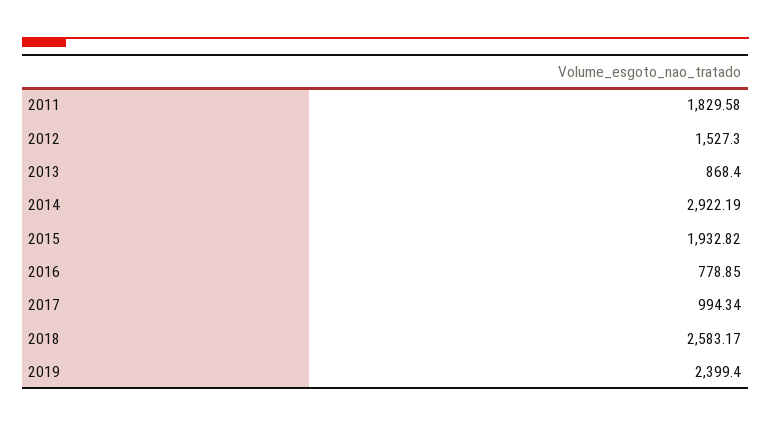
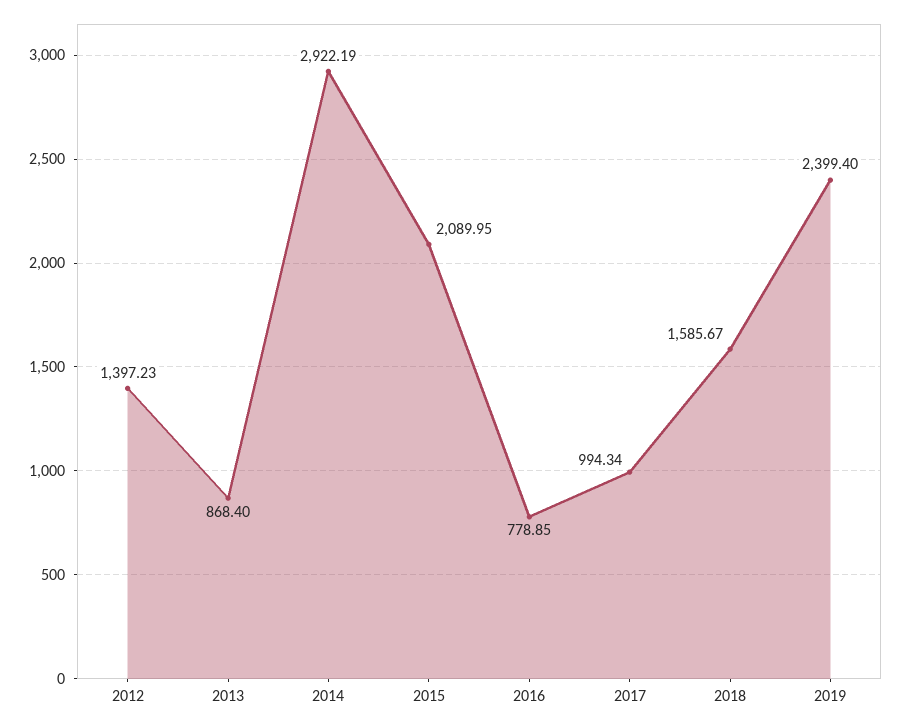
2011: 1829.58 -> none
2012: 1527.3 -> 1397.23
2015: 1932.82 -> 2089.95
2018: 2583.17 -> 1585.67

